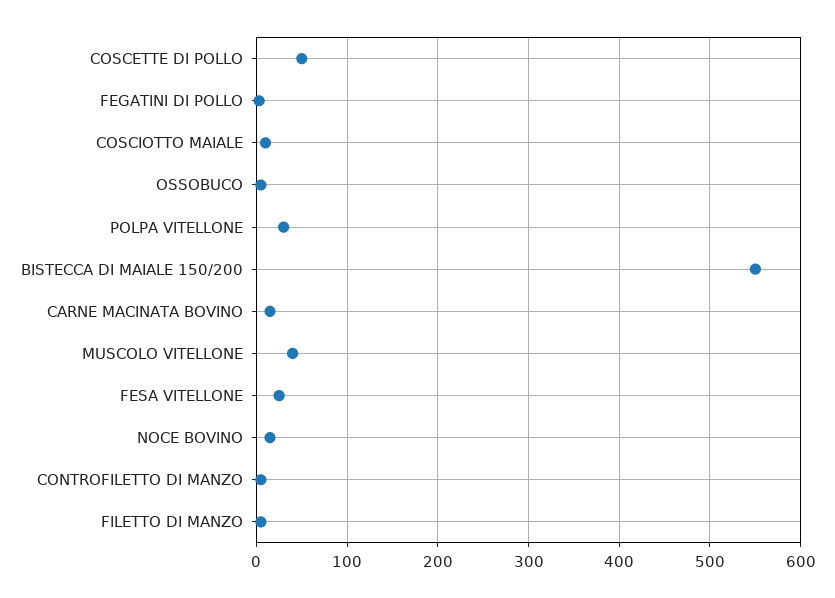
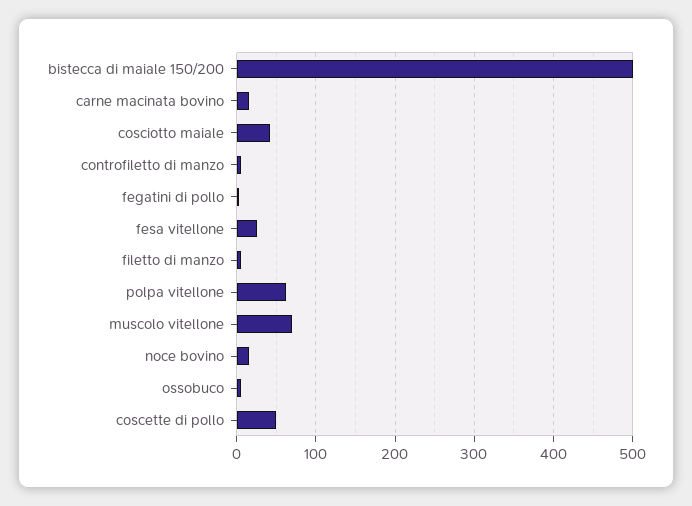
COSCIOTTO MAIALE: 10 -> 40
POLPA VITELLONE: 30 -> 60
BISTECCA DI MAIALE 150/200: 550 -> 500
MUSCOLO VITELLONE: 40 -> 70

